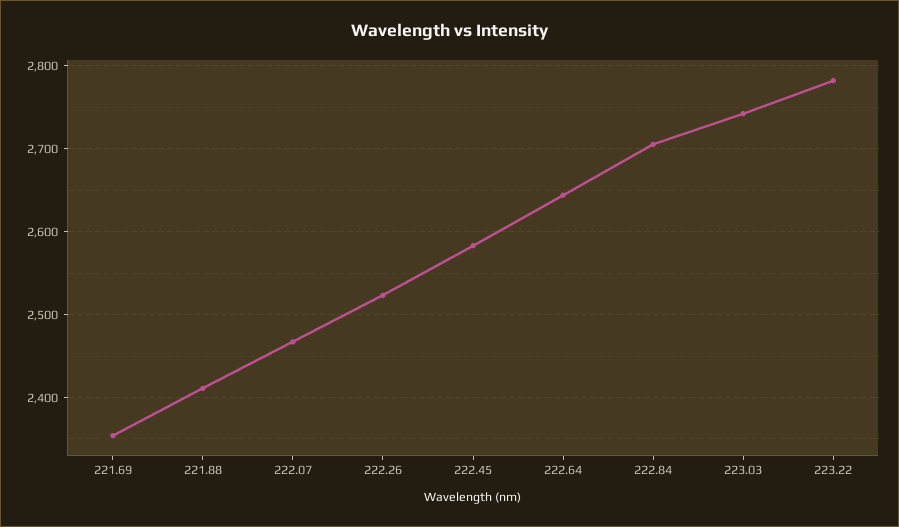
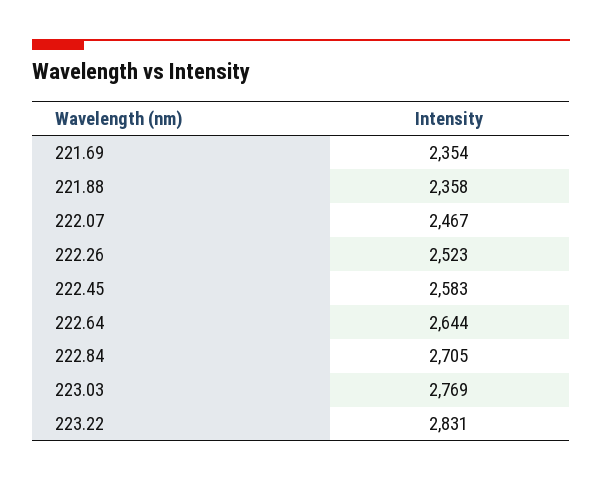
221.88: 2410 -> 2358
223.03: 2740 -> 2769
223.22: 2780 -> 2831

